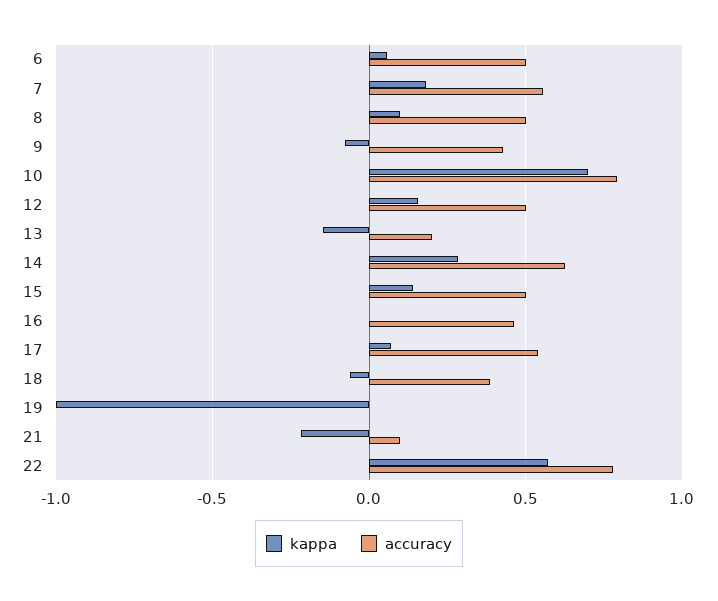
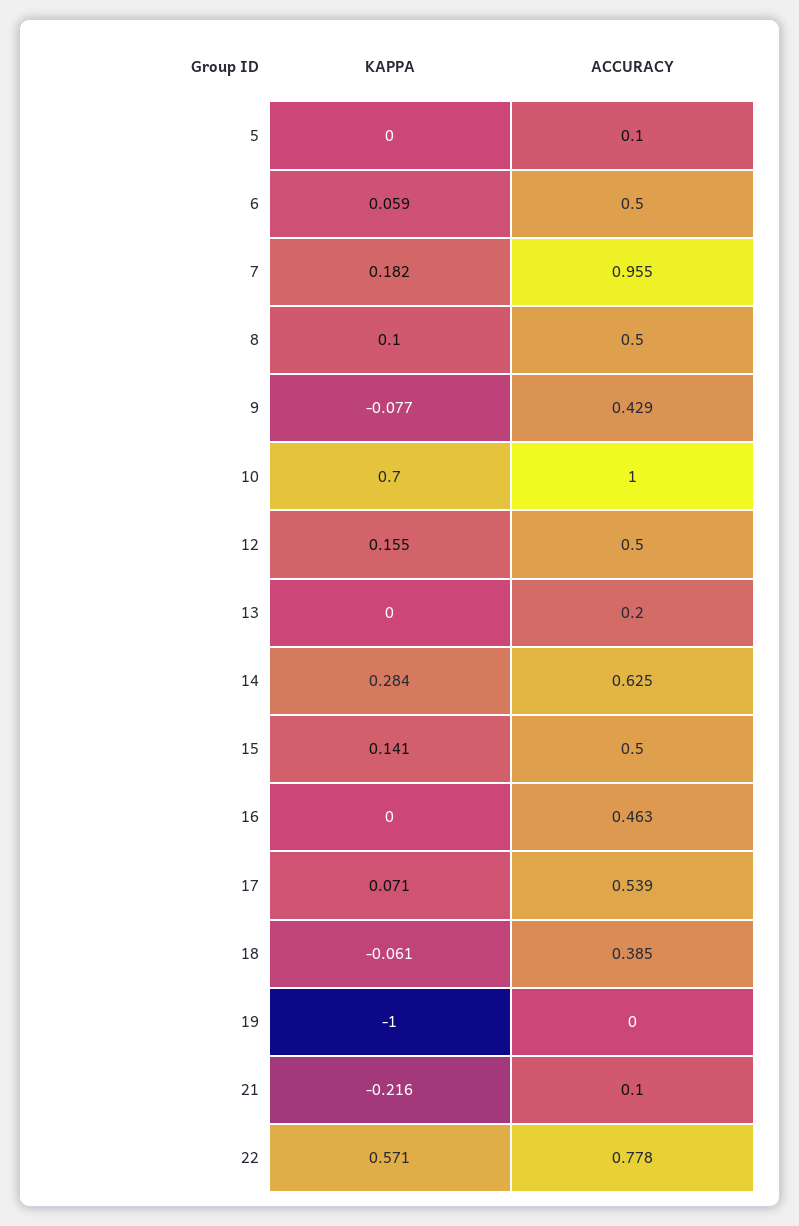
accuracy, 7: 0.55 -> 0.955
accuracy, 10: 0.8 -> 1
kappa, 13: -0.15 -> 0
kappa, 5: none -> 0
accuracy, 5: none -> 0.1

